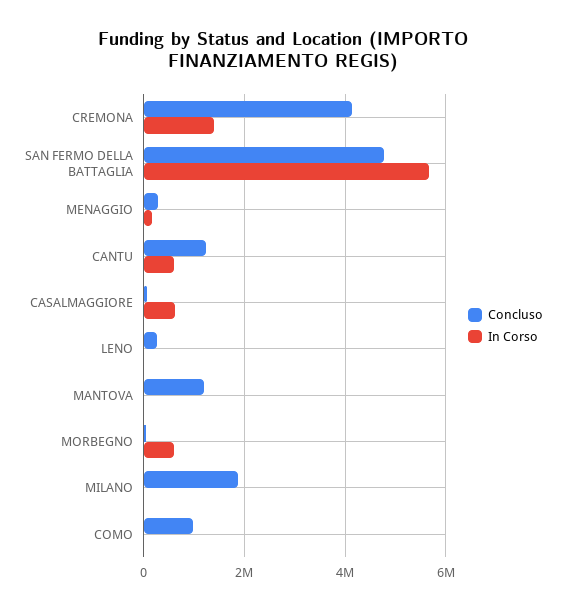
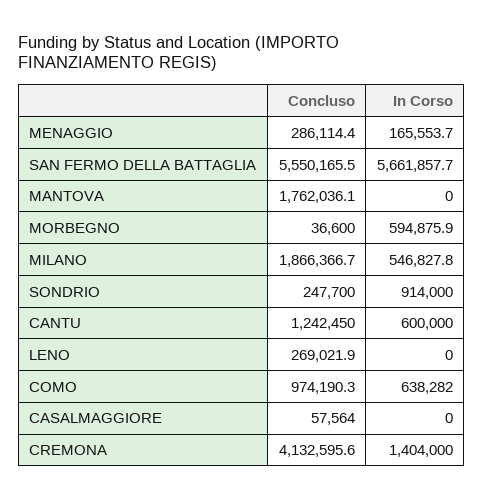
Concluso, SAN FERMO DELLA BATTAGLIA: 4800000 -> 5550165.5
In Corso, CASALMAGGIORE: 600000 -> 0
Concluso, MANTOVA: 1200000 -> 1762036.1
In Corso, MILANO: 0 -> 546827.8
In Corso, COMO: 0 -> 638282
Concluso, SONDRIO: none -> 247700
In Corso, SONDRIO: none -> 914000

